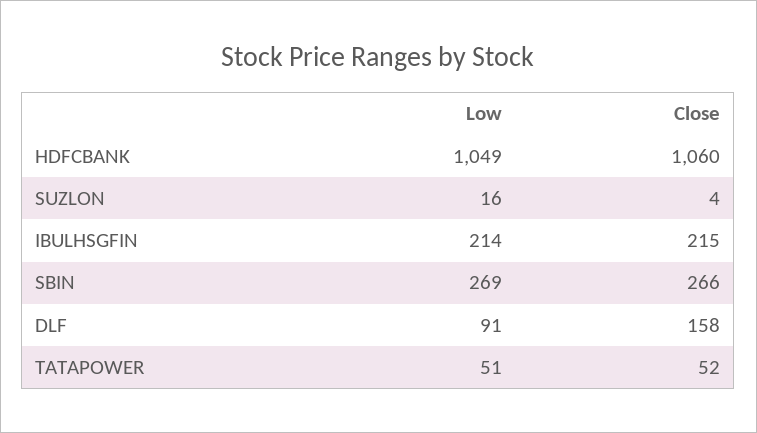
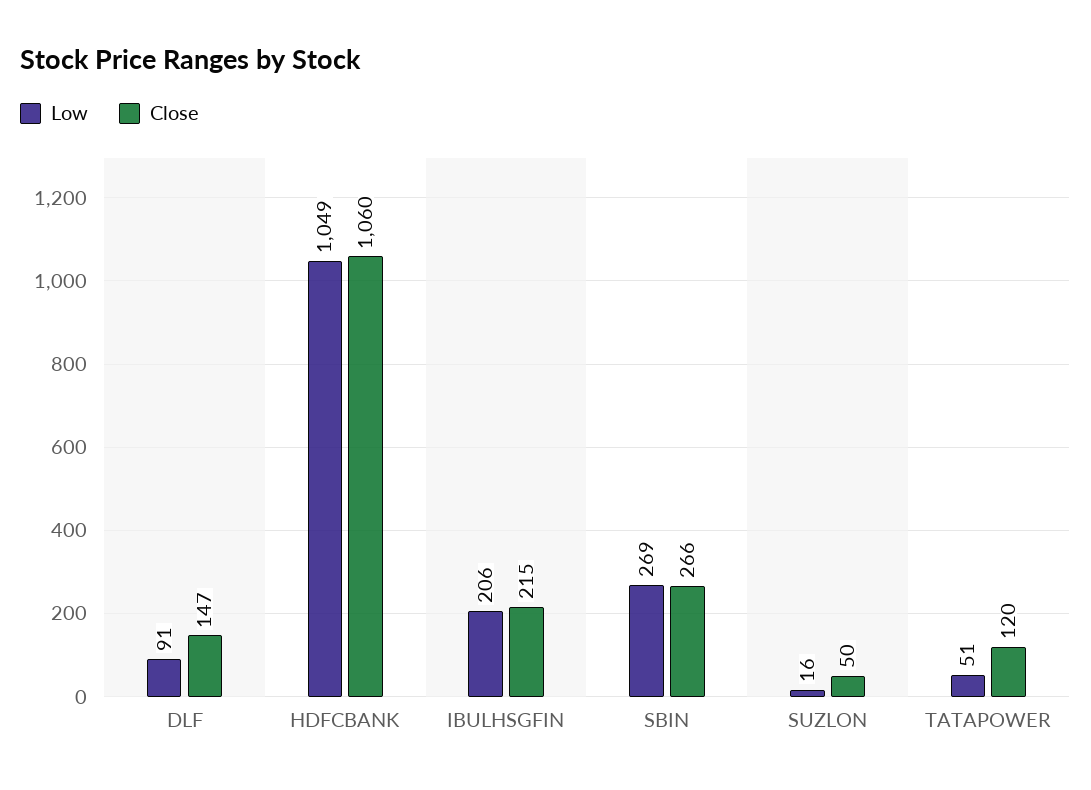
Close, SUZLON: 4 -> 50
Low, IBULHSGFIN: 214 -> 206
Close, DLF: 158 -> 147
Close, TATAPOWER: 52 -> 120

